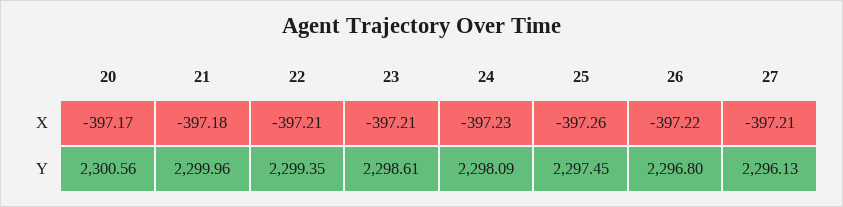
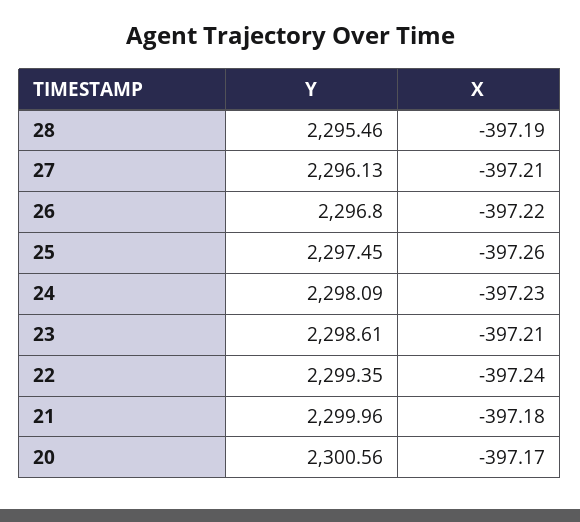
22, X: -397.21 -> -397.24
28, Y: none -> 2295.46
28, X: none -> -397.19

